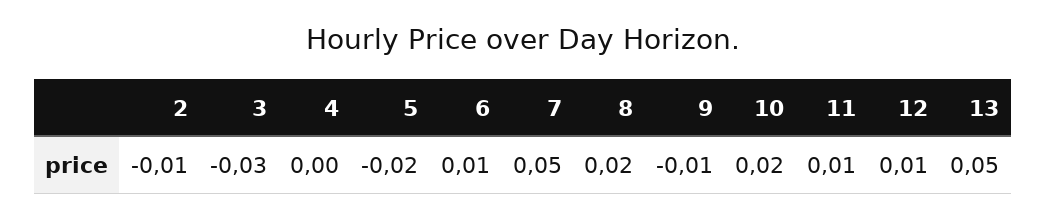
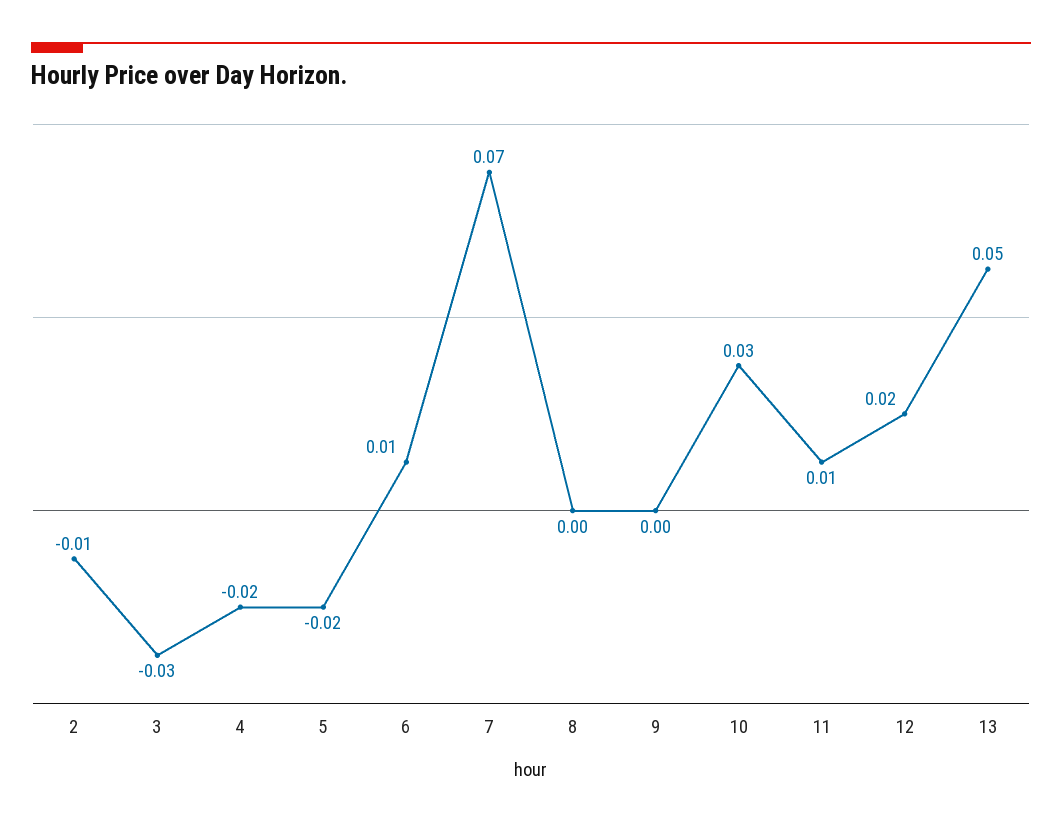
4: 0 -> -0.02
7: 0.05 -> 0.07
8: 0.02 -> 0
9: -0.01 -> 0
10: 0.02 -> 0.03
12: 0.01 -> 0.02

